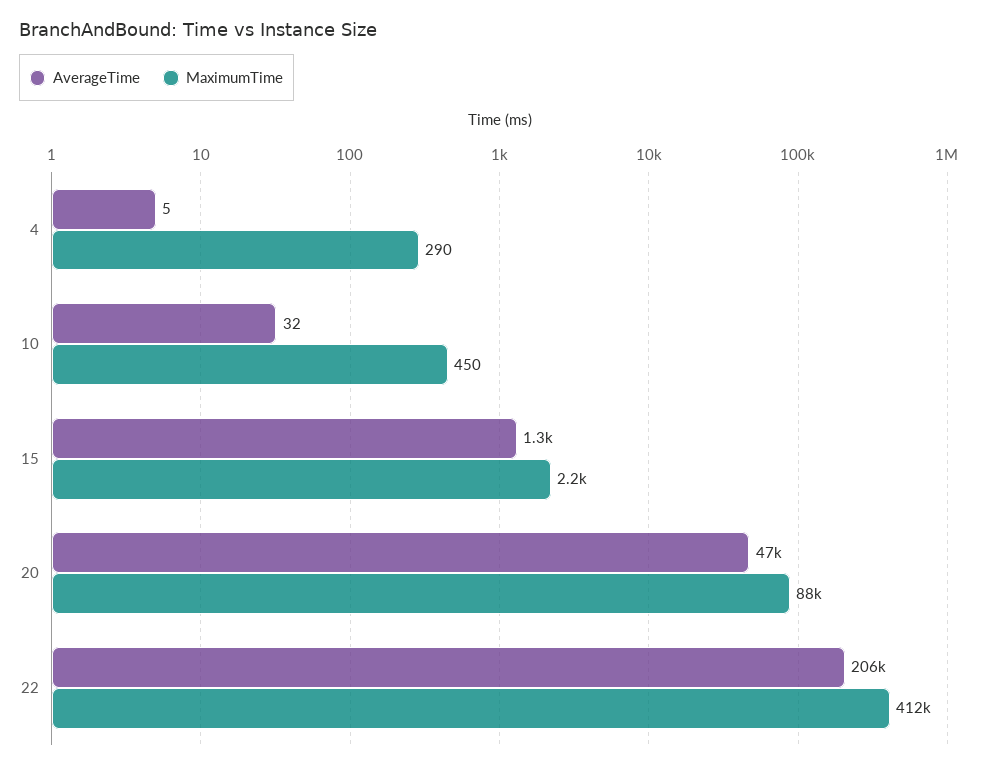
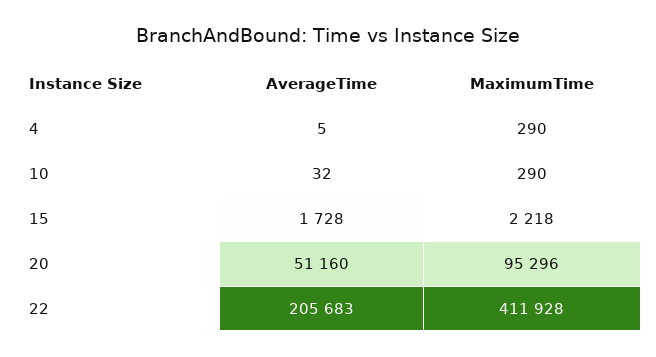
MaximumTime, 10: 450 -> 290
AverageTime, 15: 1300 -> 1728
AverageTime, 20: 47000 -> 51160
MaximumTime, 20: 88000 -> 95296

